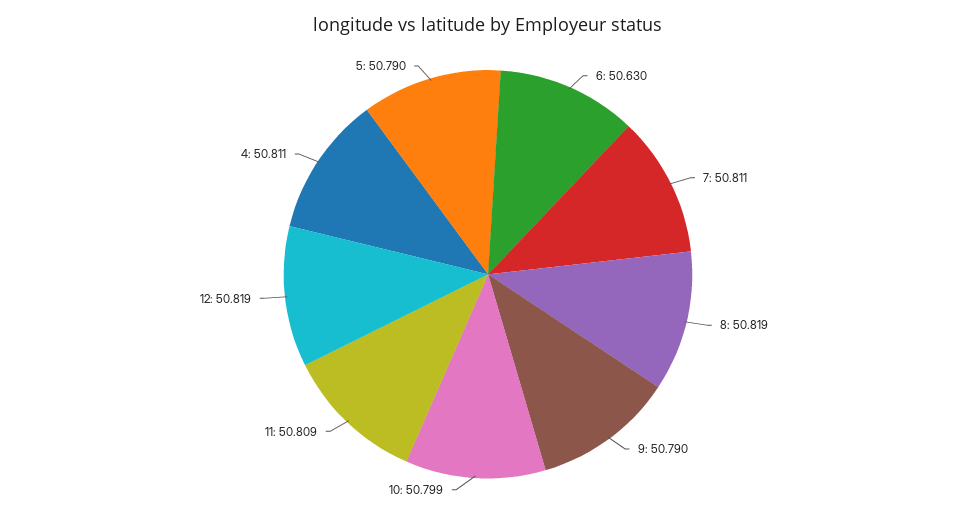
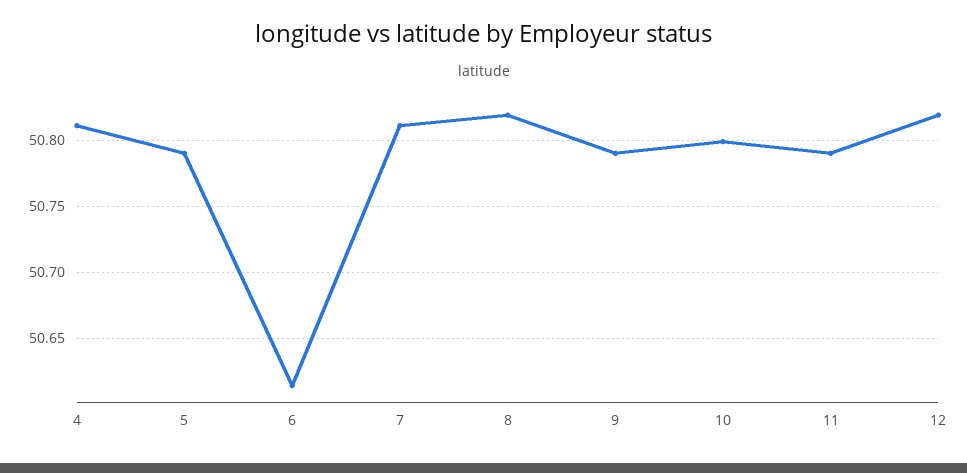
6: 50.63 -> 50.615
11: 50.809 -> 50.79

